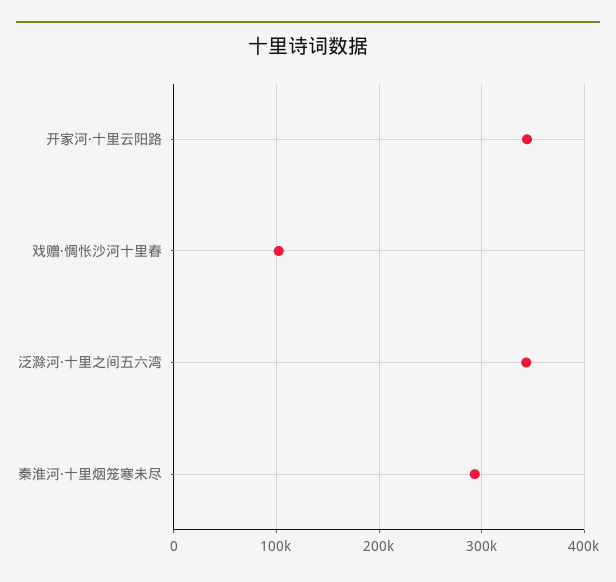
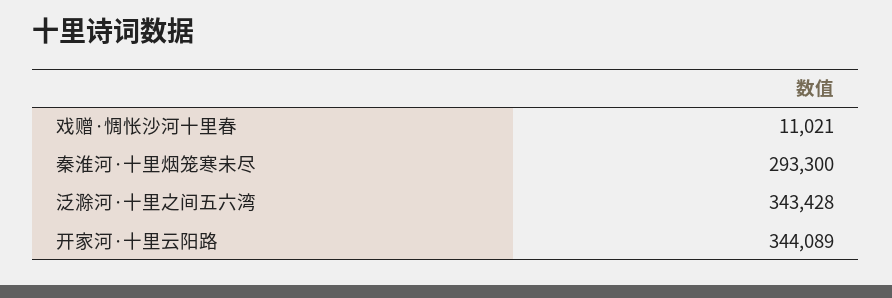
戏赠·惆怅沙河十里春: 100000 -> 11021

